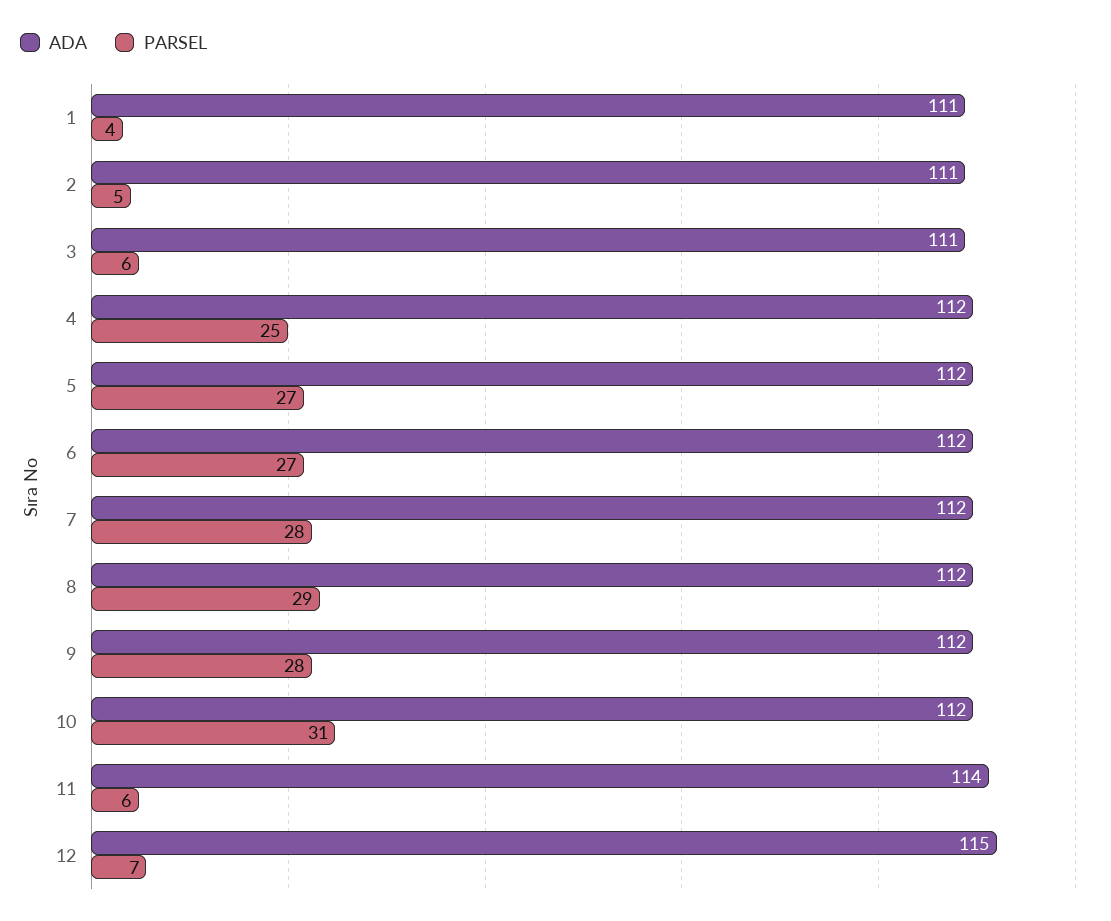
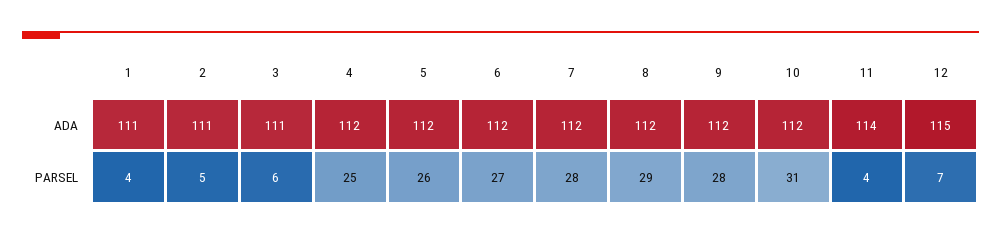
PARSEL, 5: 27 -> 26
PARSEL, 11: 6 -> 4

